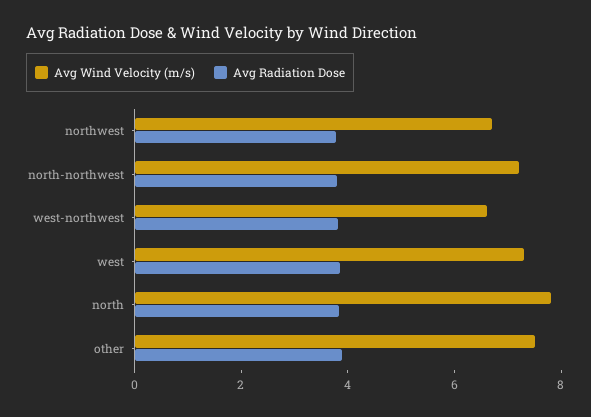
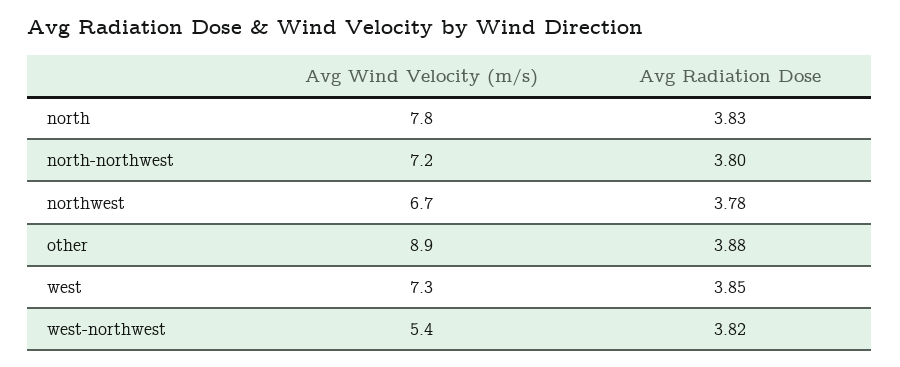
Avg Wind Velocity (m/s), west-northwest: 6.5 -> 5.4
Avg Wind Velocity (m/s), other: 7.5 -> 8.9

